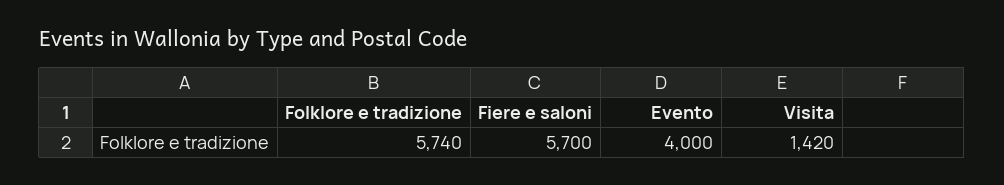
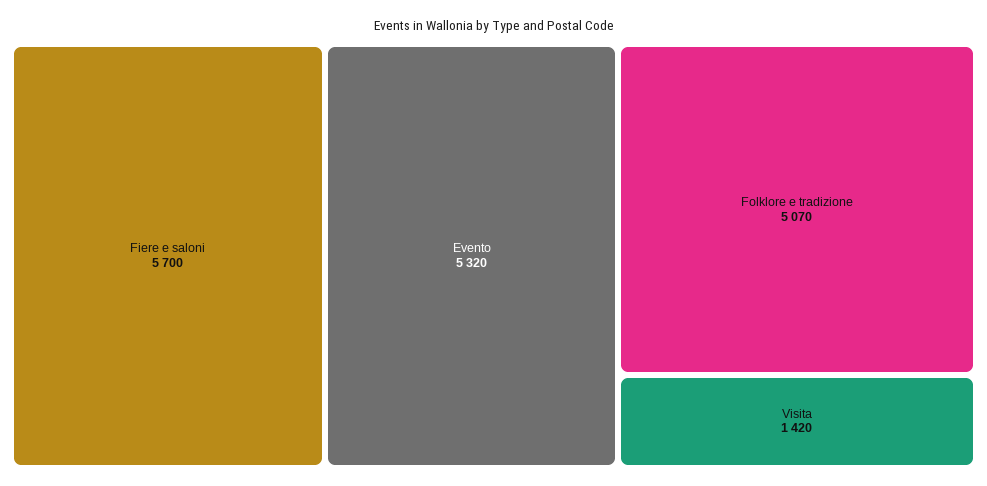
Folklore e tradizione: 5740 -> 5070
Evento: 4000 -> 5320

